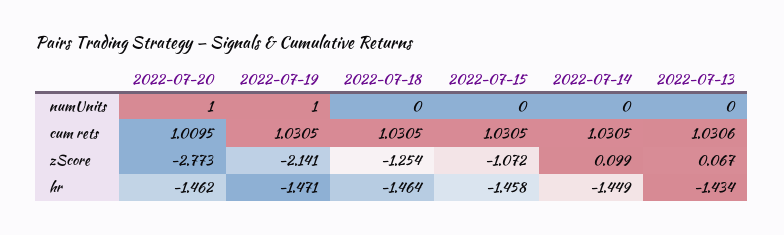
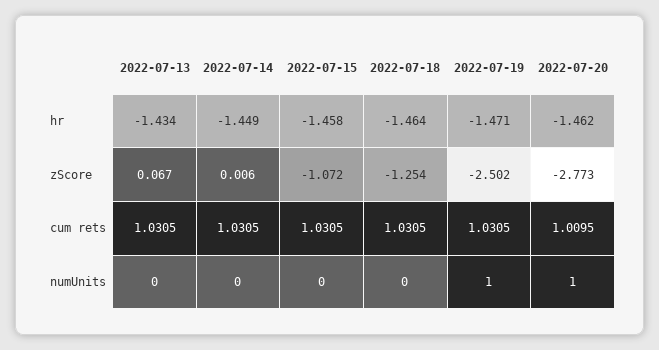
2022-07-13, cum rets: 1.0306 -> 1.0305
2022-07-19, zScore: -2.141 -> -2.502
2022-07-14, zScore: 0.099 -> 0.006

